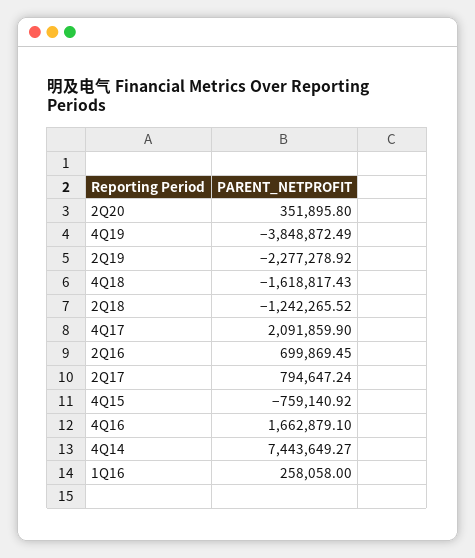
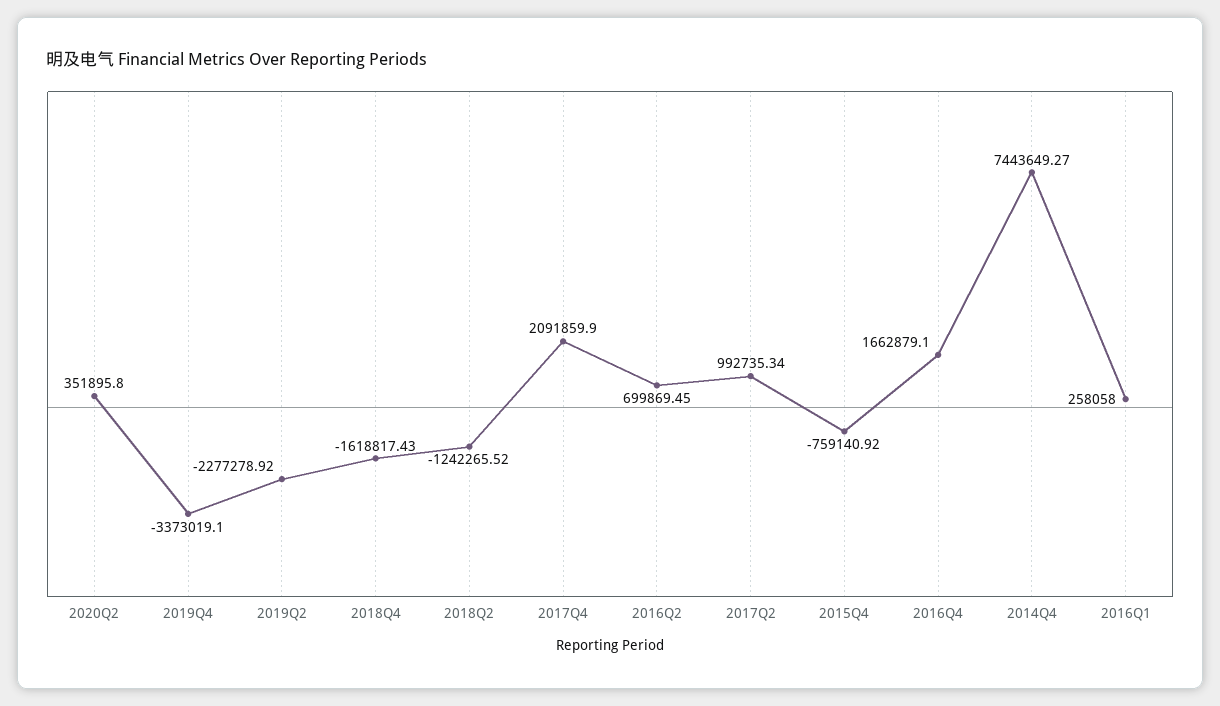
4Q19: -3848872.49 -> -3373019.1
2Q17: 794647.24 -> 992735.34

